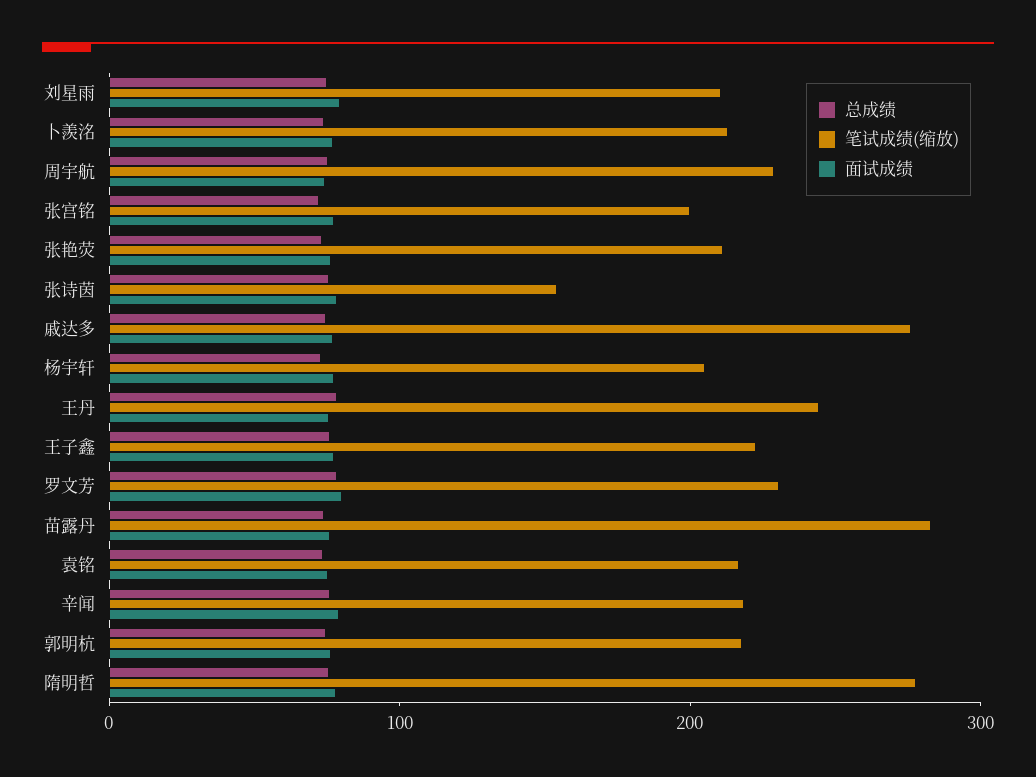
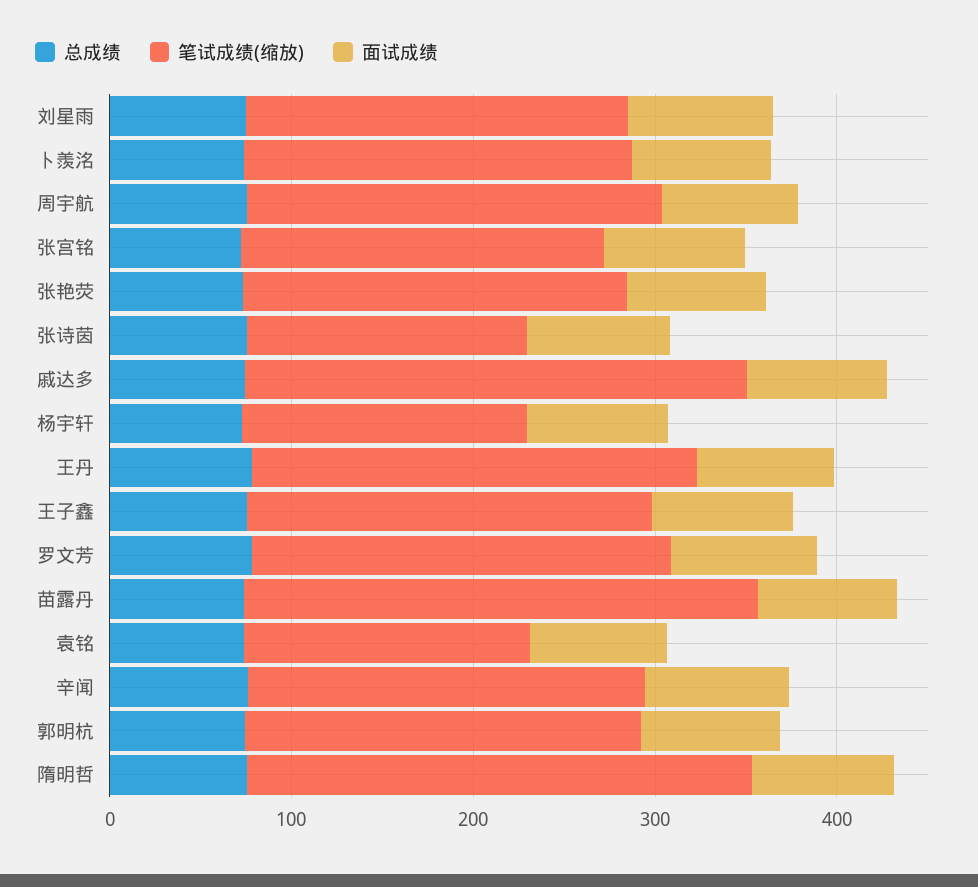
笔试成绩(缩放), 杨宇轩: 200 -> 160
笔试成绩(缩放), 袁铭: 220 -> 160

